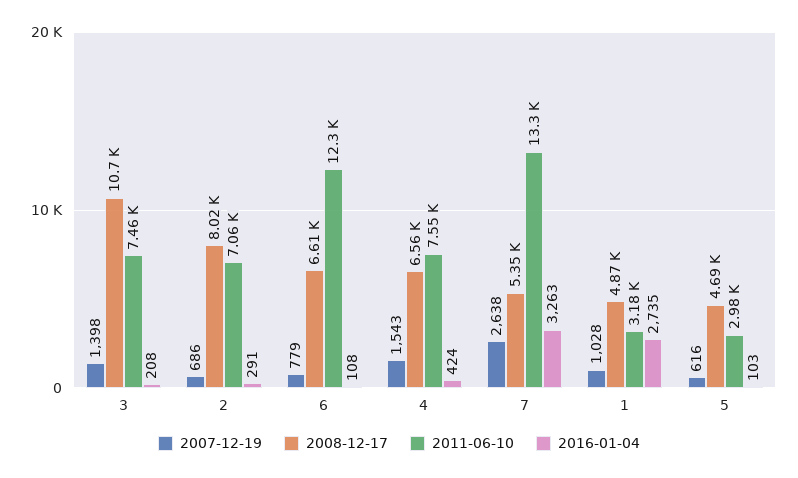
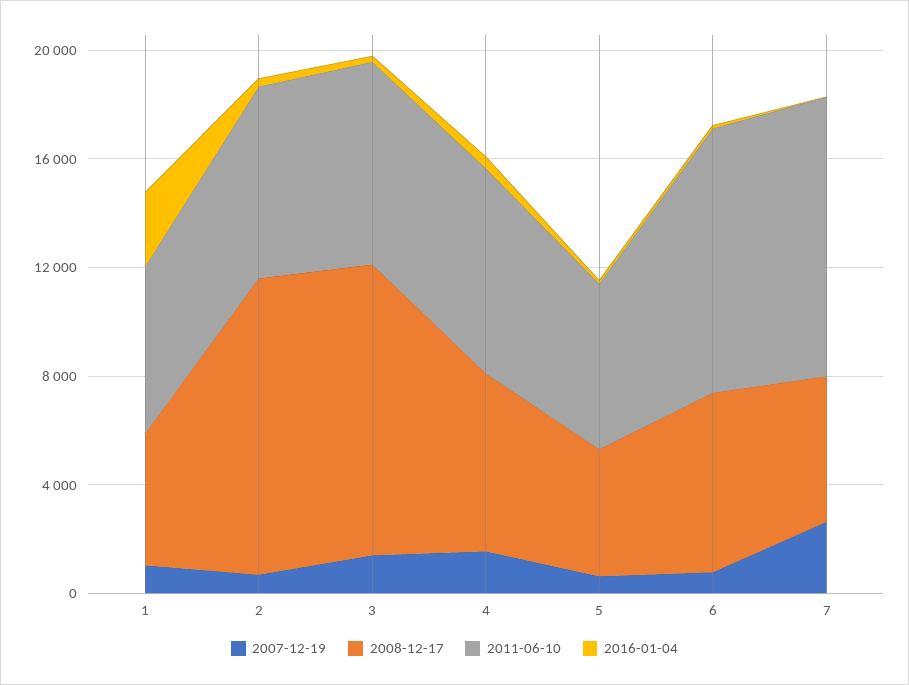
2008-12-17, 2: 8020 -> 11000
2011-06-10, 6: 12300 -> 10000
2011-06-10, 7: 13300 -> 10000
2016-01-04, 7: 3263 -> 0
2011-06-10, 1: 3180 -> 6000
2011-06-10, 5: 2980 -> 6000

